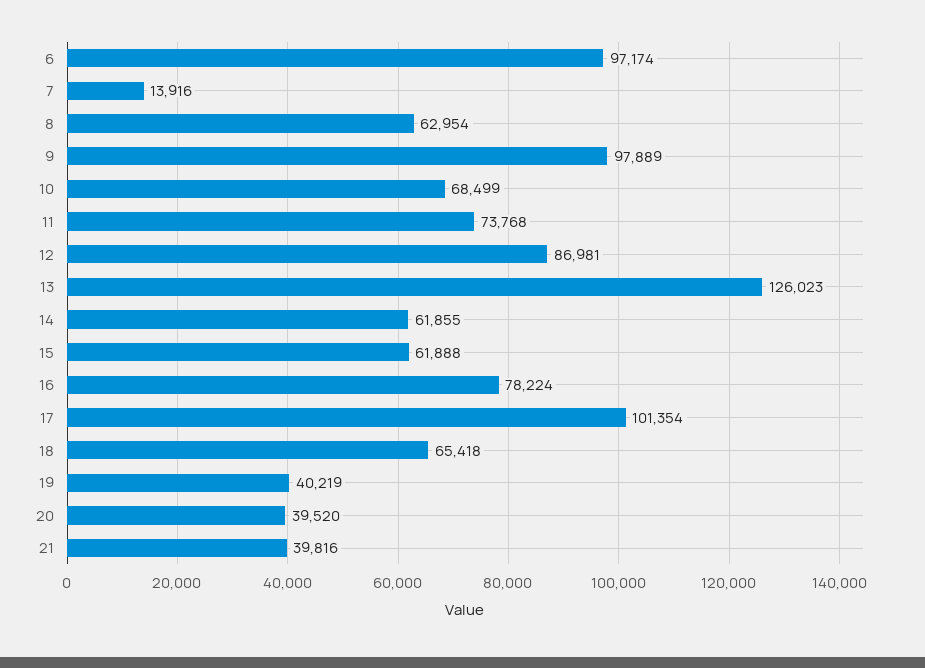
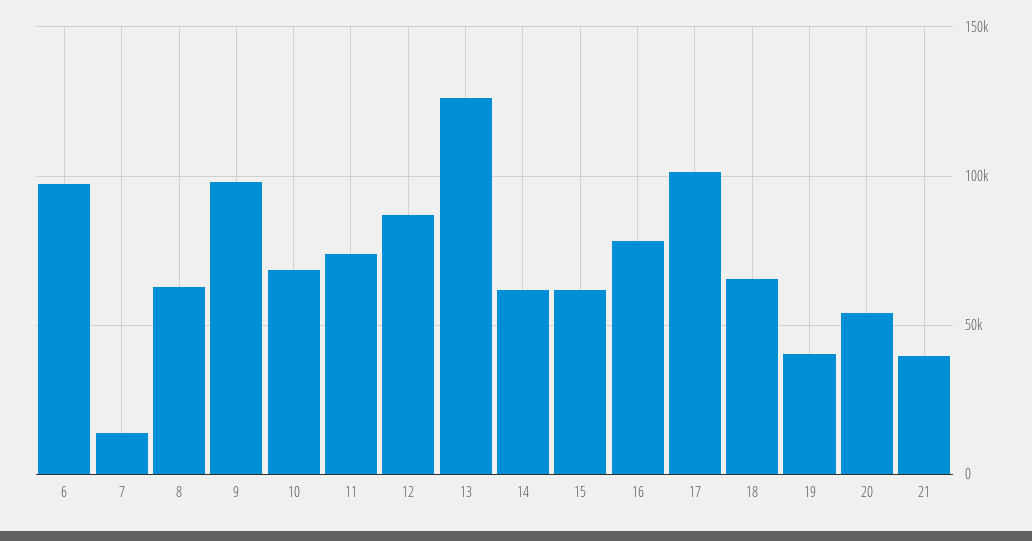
20: 39520 -> 55000

